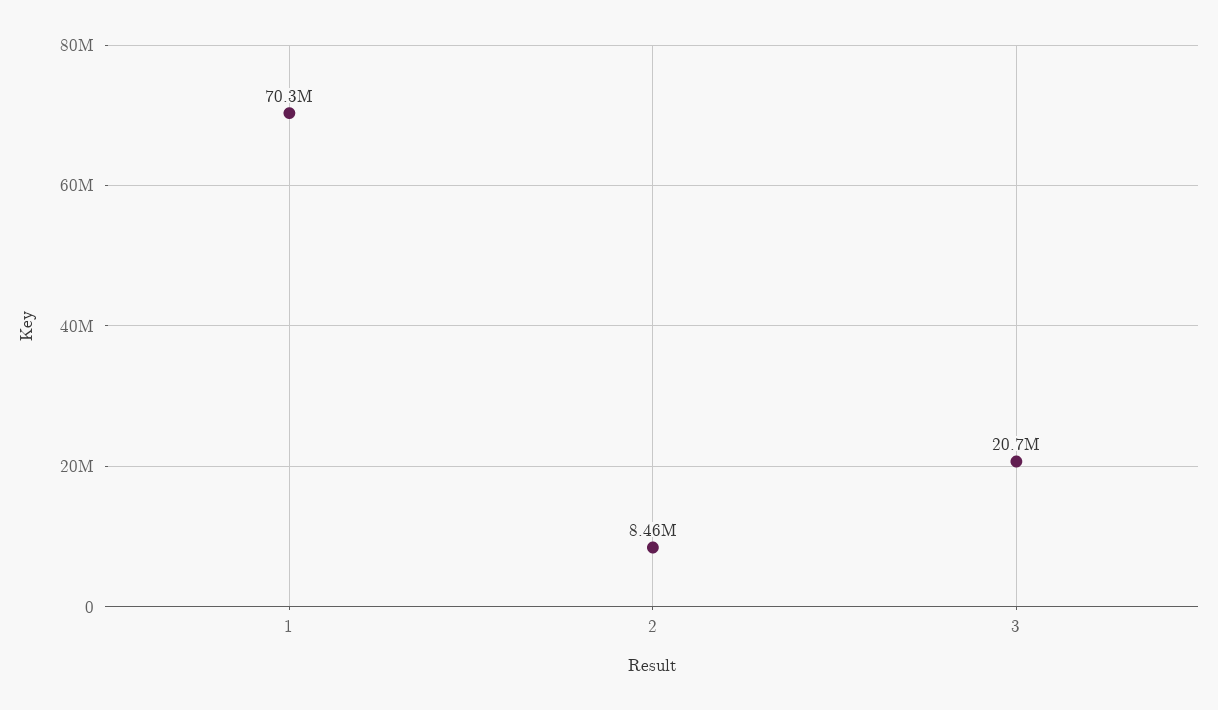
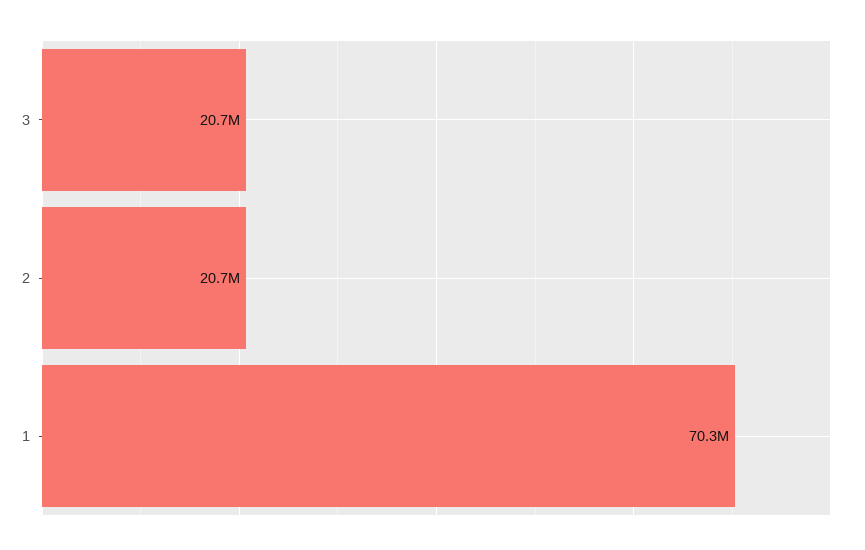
2: 8460000 -> 20700000

